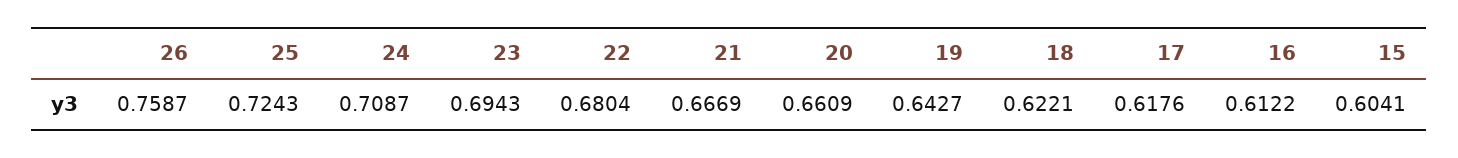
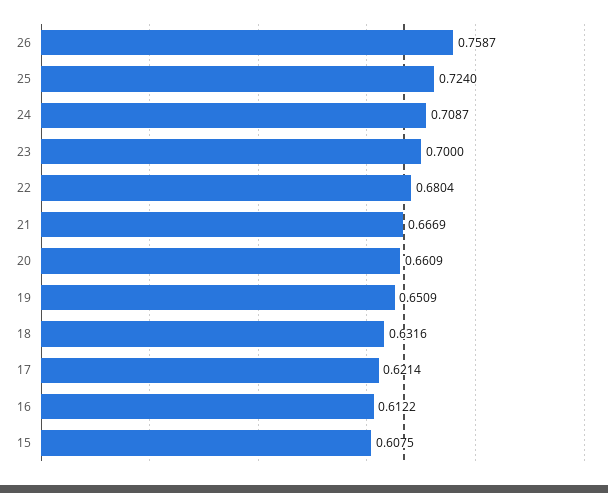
25: 0.7243 -> 0.724
23: 0.6943 -> 0.7
19: 0.6427 -> 0.6509
18: 0.6221 -> 0.6316
17: 0.6176 -> 0.6214
15: 0.6041 -> 0.6075

